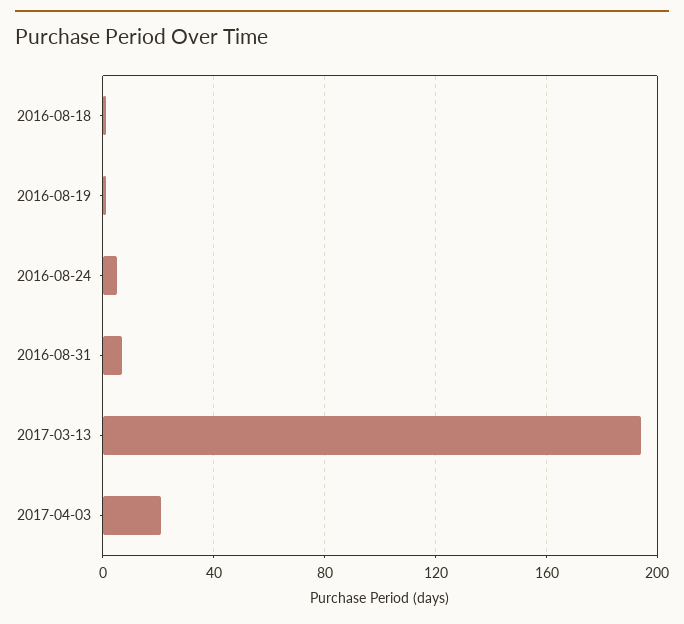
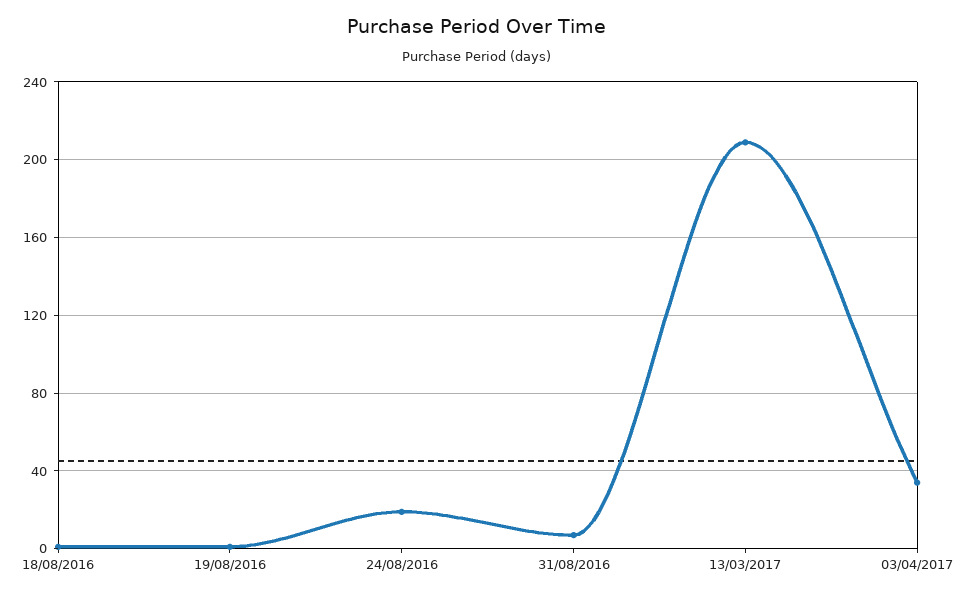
2016-08-24: 5 -> 20
2017-03-13: 195 -> 210
2017-04-03: 20 -> 35

